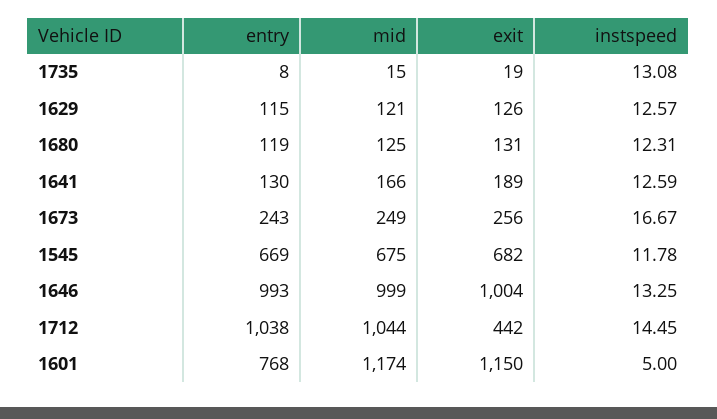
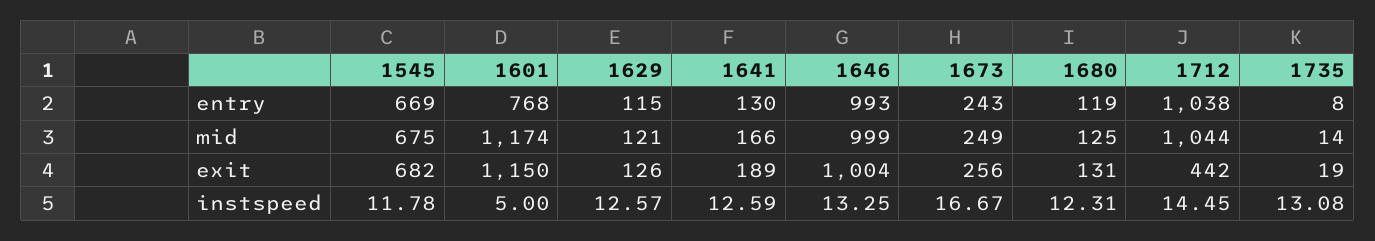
mid, 1735: 15 -> 14

